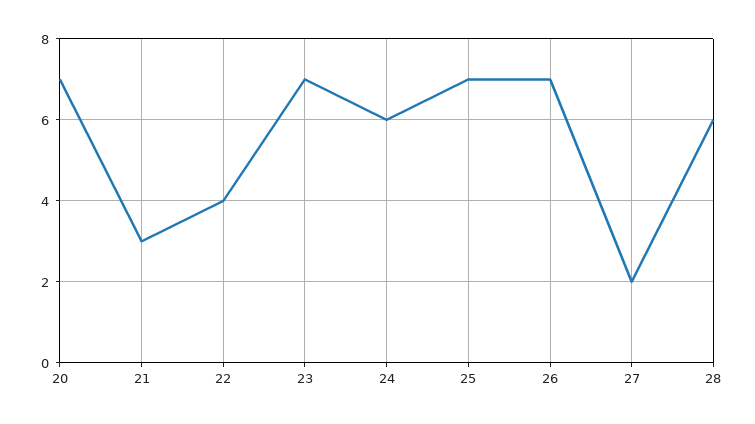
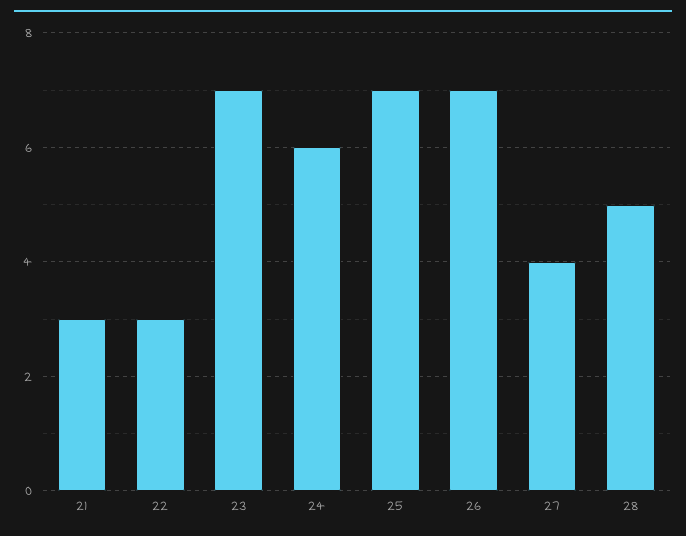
20: 7 -> none
22: 4 -> 3
27: 2 -> 4
28: 6 -> 5

